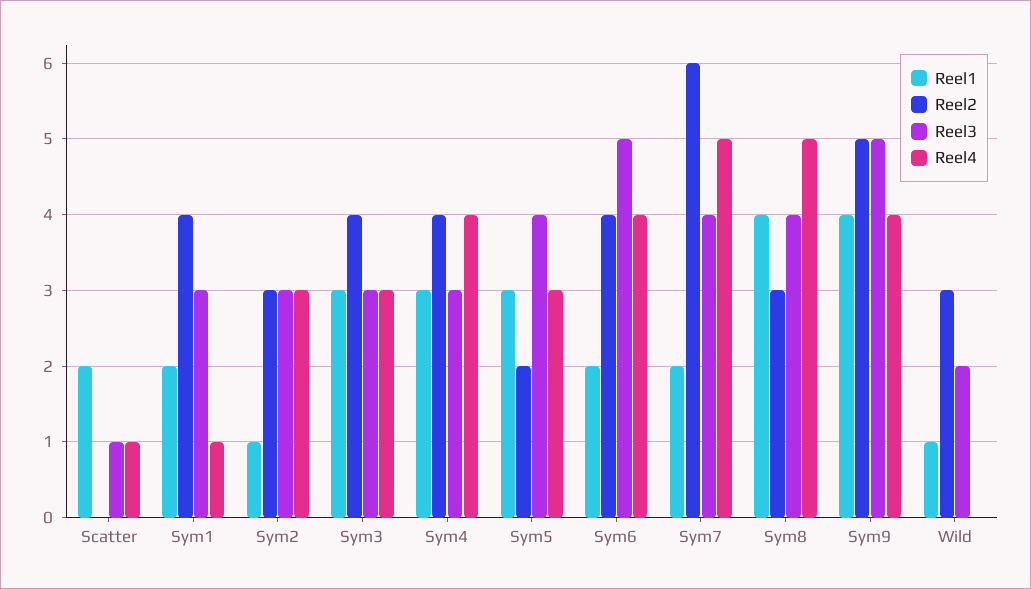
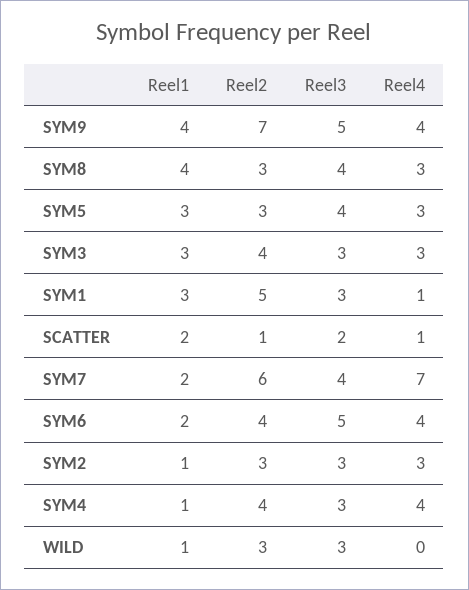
Reel2, Scatter: 0 -> 1
Reel3, Scatter: 1 -> 2
Reel1, Sym1: 2 -> 3
Reel2, Sym1: 4 -> 5
Reel1, Sym4: 3 -> 1
Reel2, Sym5: 2 -> 3
Reel4, Sym7: 5 -> 7
Reel4, Sym8: 5 -> 3
Reel2, Sym9: 5 -> 7
Reel3, Wild: 2 -> 3

